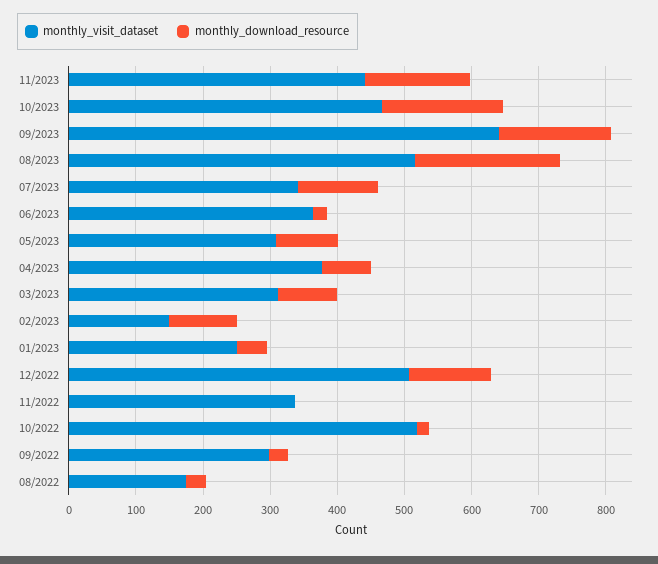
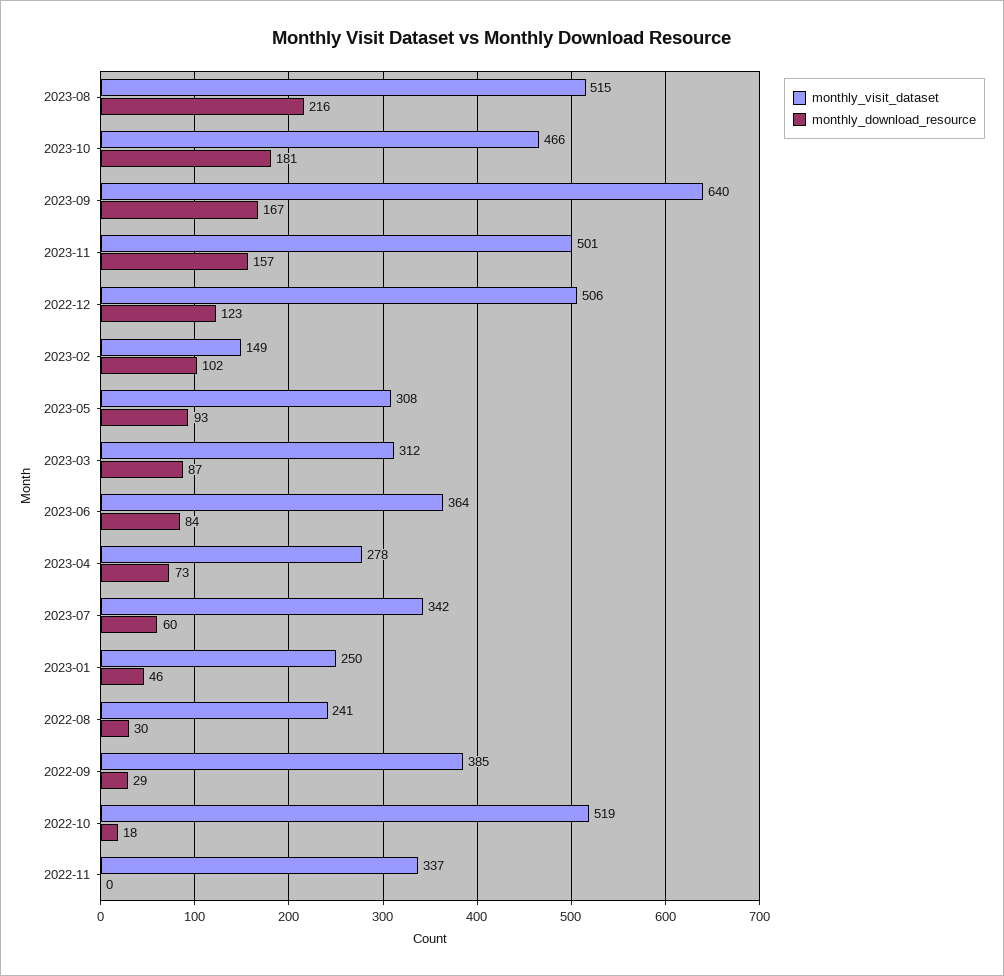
monthly_visit_dataset, 11/2023: 440 -> 501
monthly_download_resource, 07/2023: 120 -> 60
monthly_download_resource, 06/2023: 20 -> 84
monthly_visit_dataset, 04/2023: 380 -> 278
monthly_visit_dataset, 09/2022: 300 -> 385
monthly_visit_dataset, 08/2022: 180 -> 241

